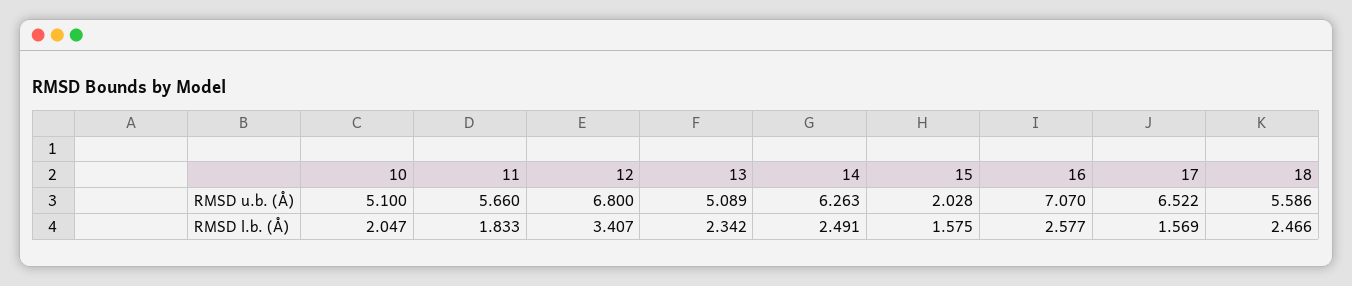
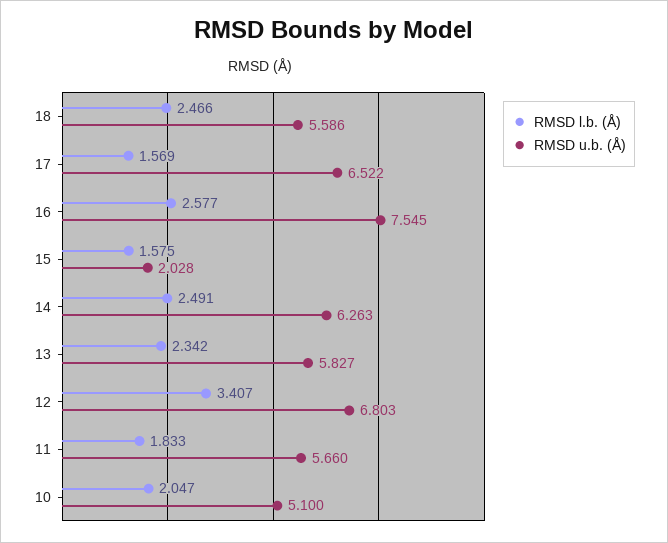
RMSD u.b. (Å), 12: 6.8 -> 6.803
RMSD u.b. (Å), 13: 5.089 -> 5.827
RMSD u.b. (Å), 16: 7.07 -> 7.545

